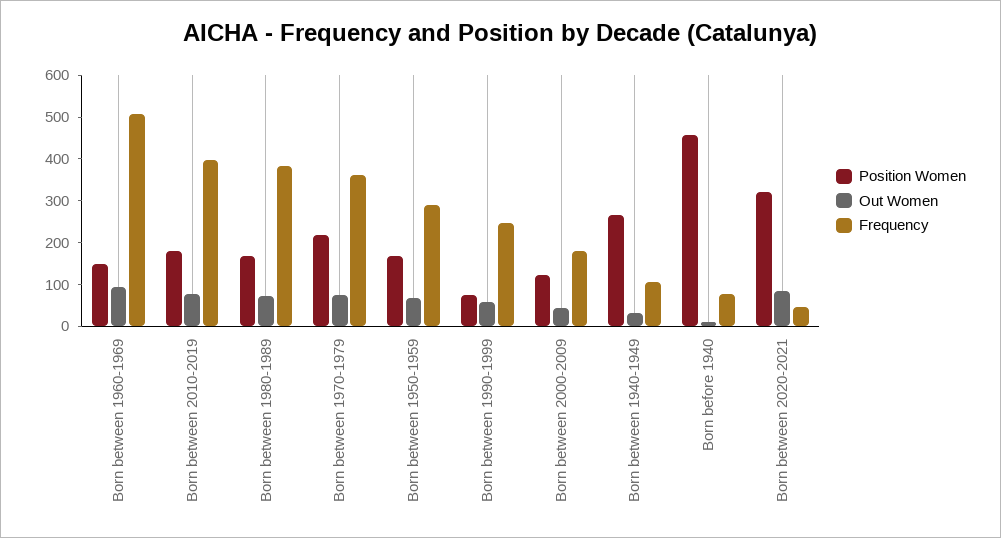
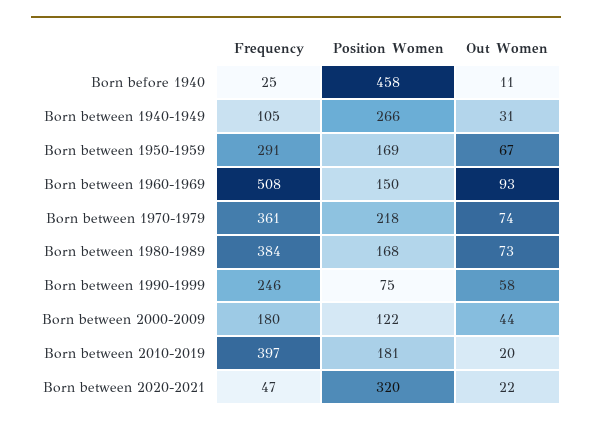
Out Women, Born between 2010-2019: 80 -> 20
Frequency, Born before 1940: 80 -> 25
Out Women, Born between 2020-2021: 80 -> 22

